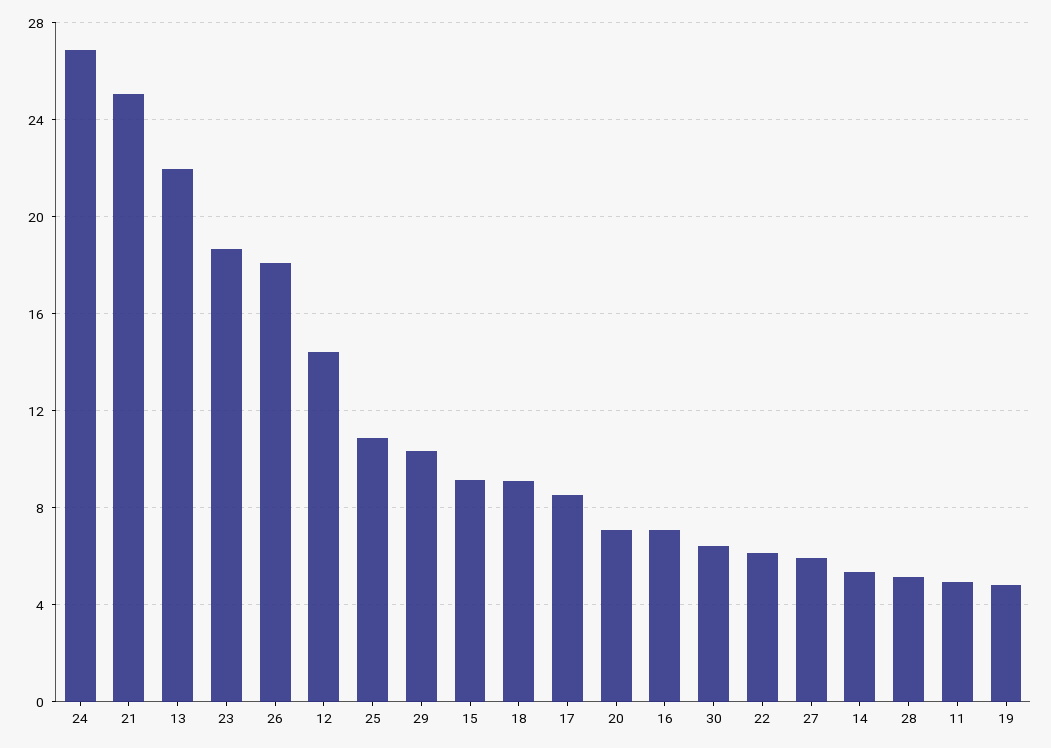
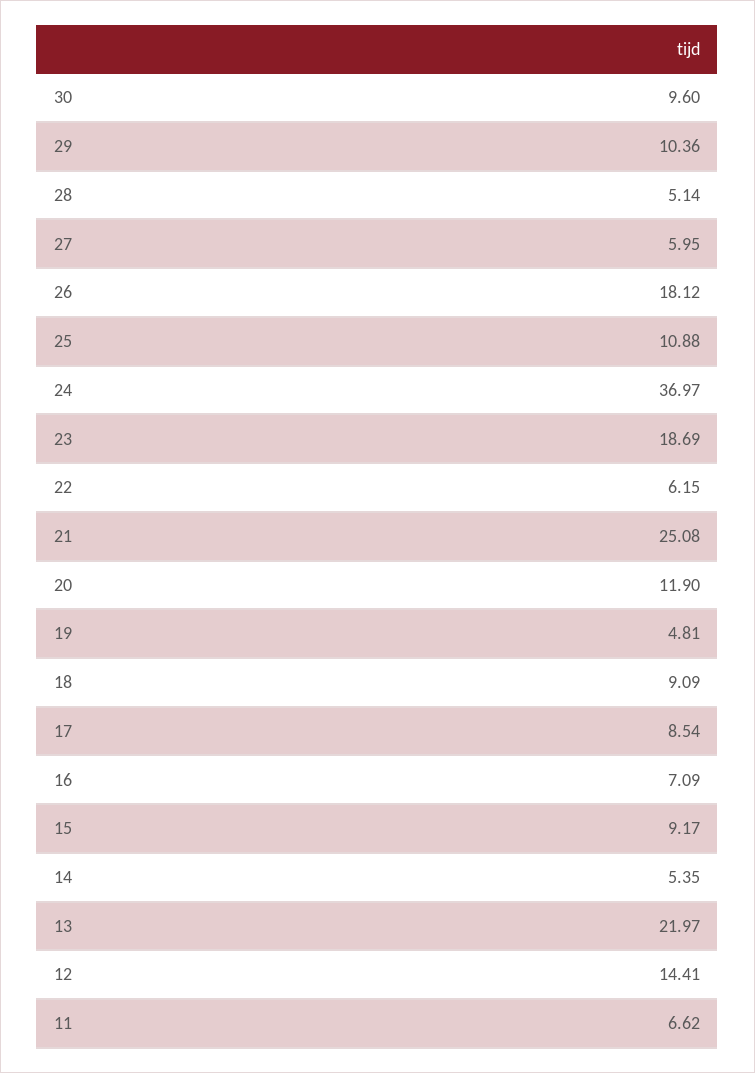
24: 27 -> 36.97
20: 7 -> 11.9
30: 6.5 -> 9.6
11: 5 -> 6.62

